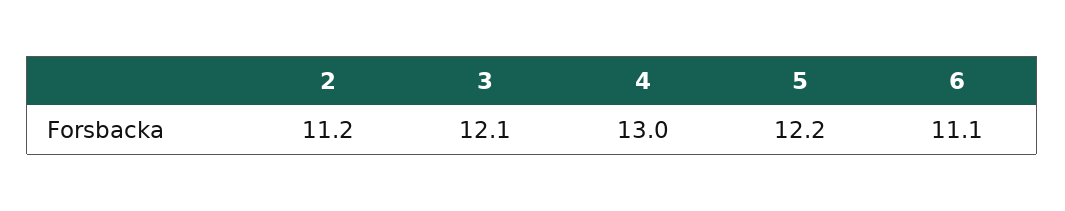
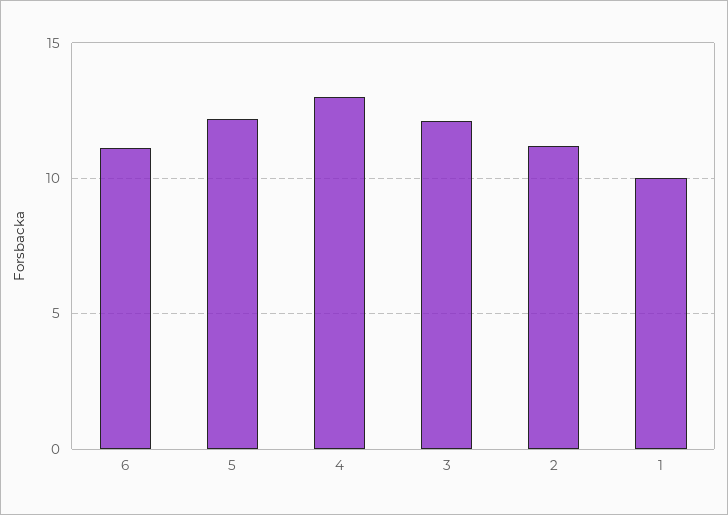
1: none -> 10

